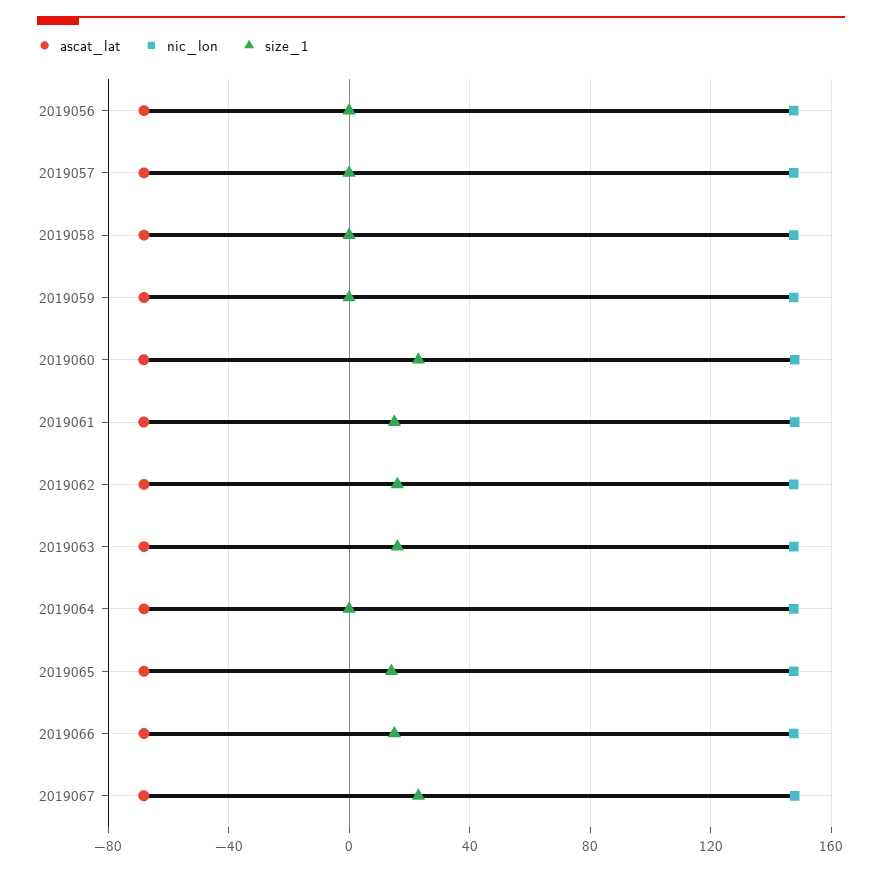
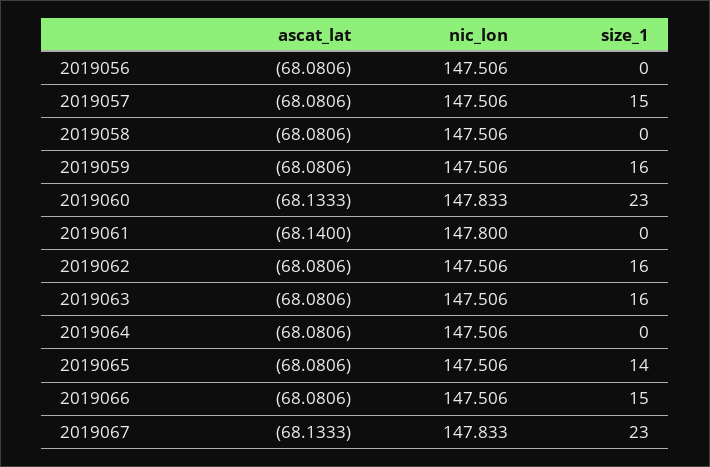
size_1, 2019057: 0 -> 15
size_1, 2019059: 0 -> 16
size_1, 2019061: 15 -> 0

